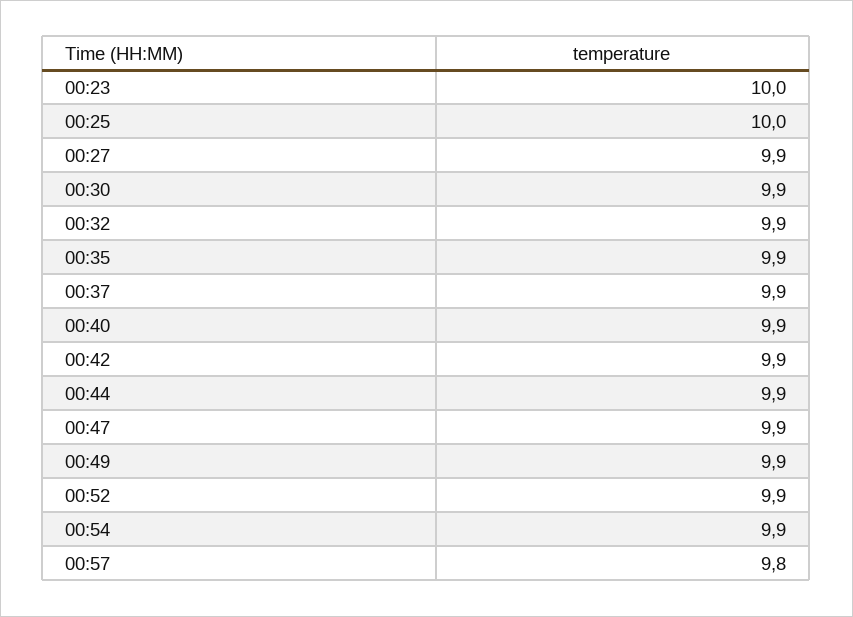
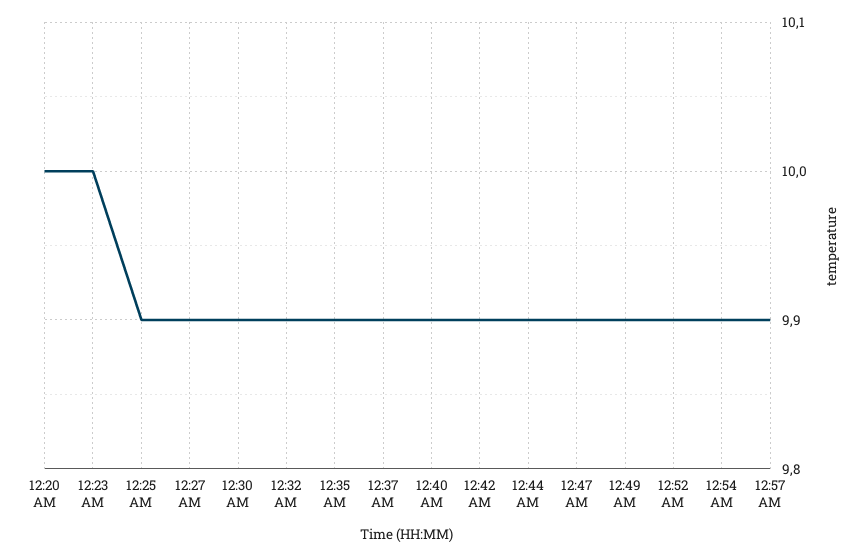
00:25: 10 -> 9.9
00:57: 9.8 -> 9.9
12:20 AM: none -> 10

